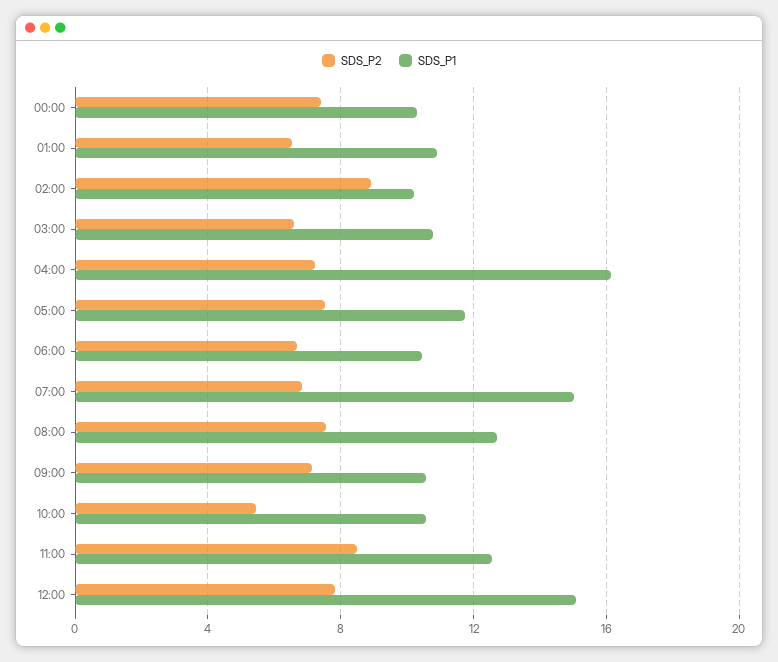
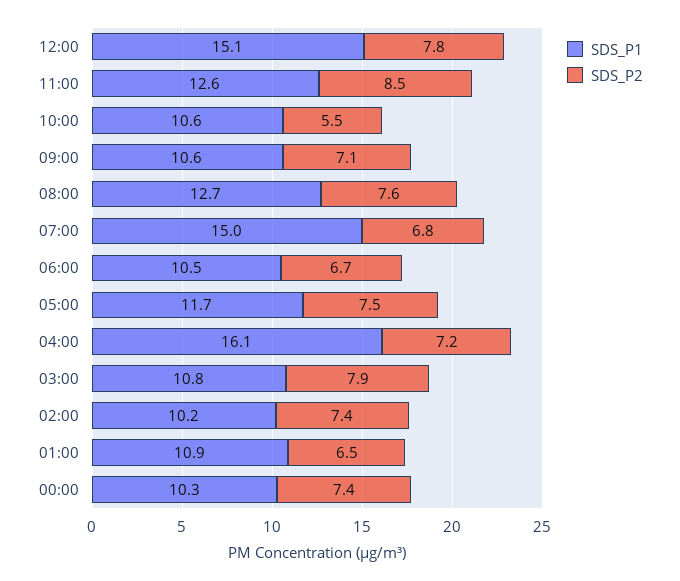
SDS_P2, 02:00: 9 -> 7.4
SDS_P2, 03:00: 6.5 -> 7.9

